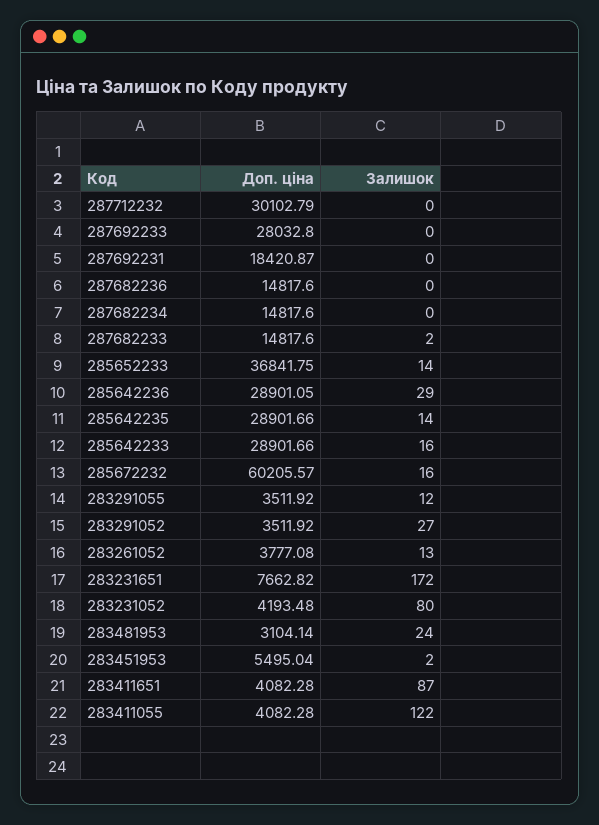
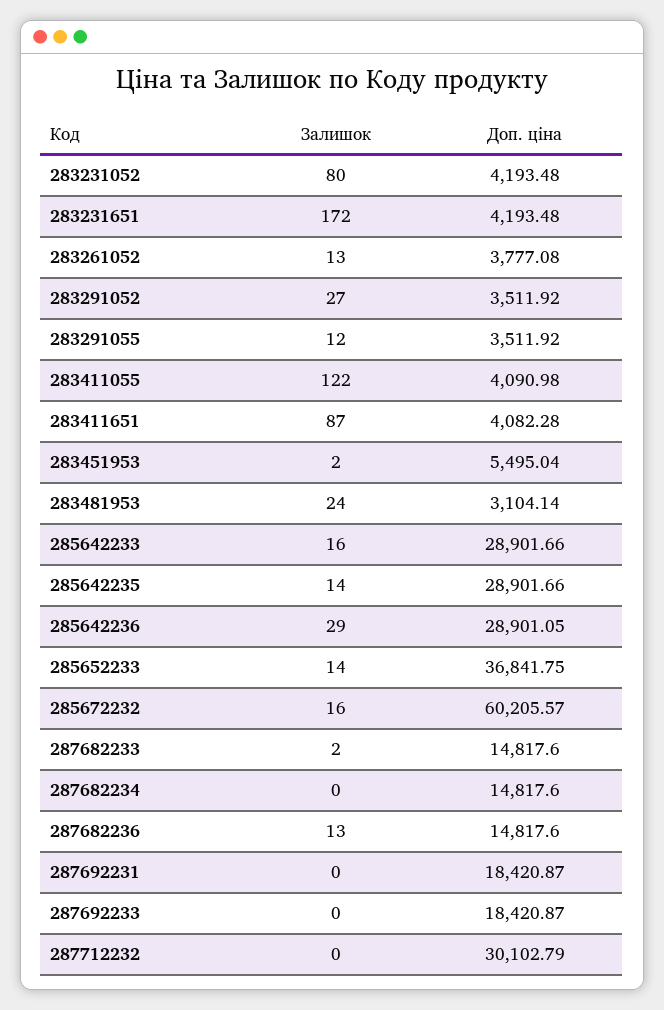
Доп. ціна, 287692233: 28032.8 -> 18420.87
Залишок, 287682236: 0 -> 13
Доп. ціна, 283231651: 7662.82 -> 4193.48
Доп. ціна, 283411055: 4082.28 -> 4090.98

